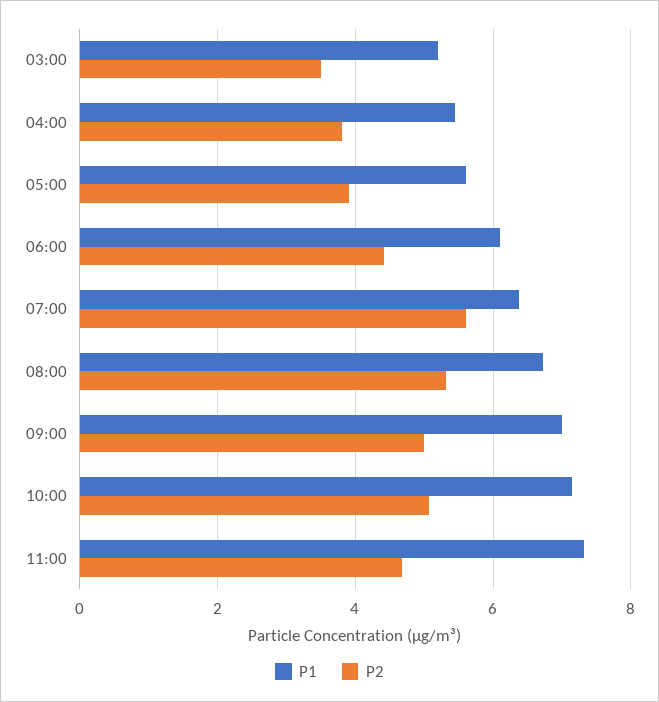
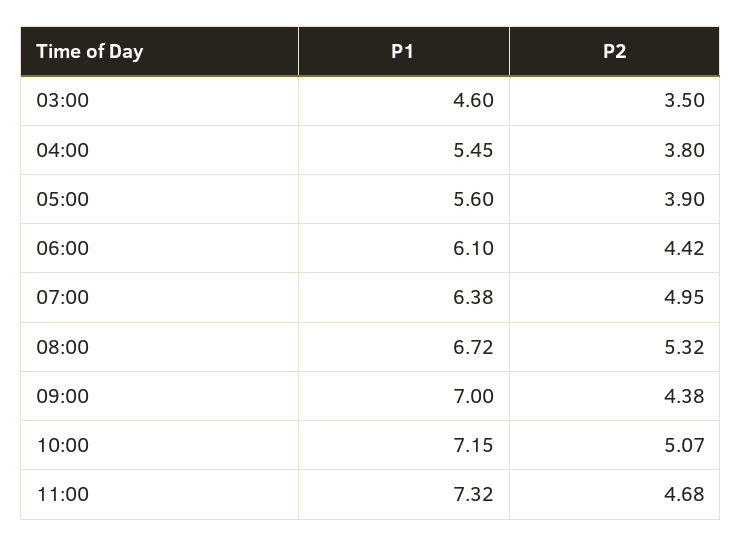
P1, 03:00: 5.2 -> 4.6
P2, 07:00: 5.6 -> 4.95
P2, 09:00: 5 -> 4.38

